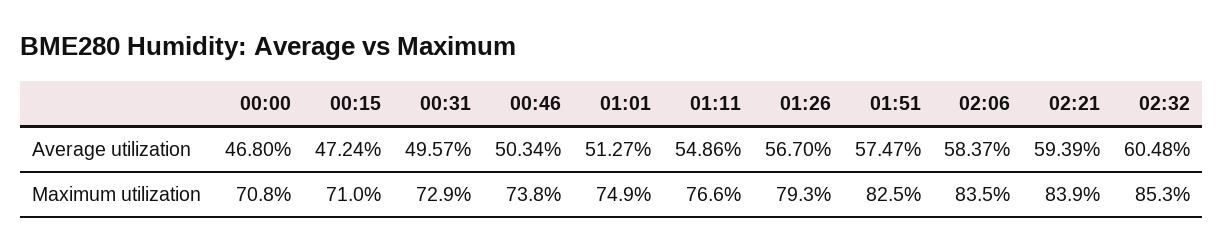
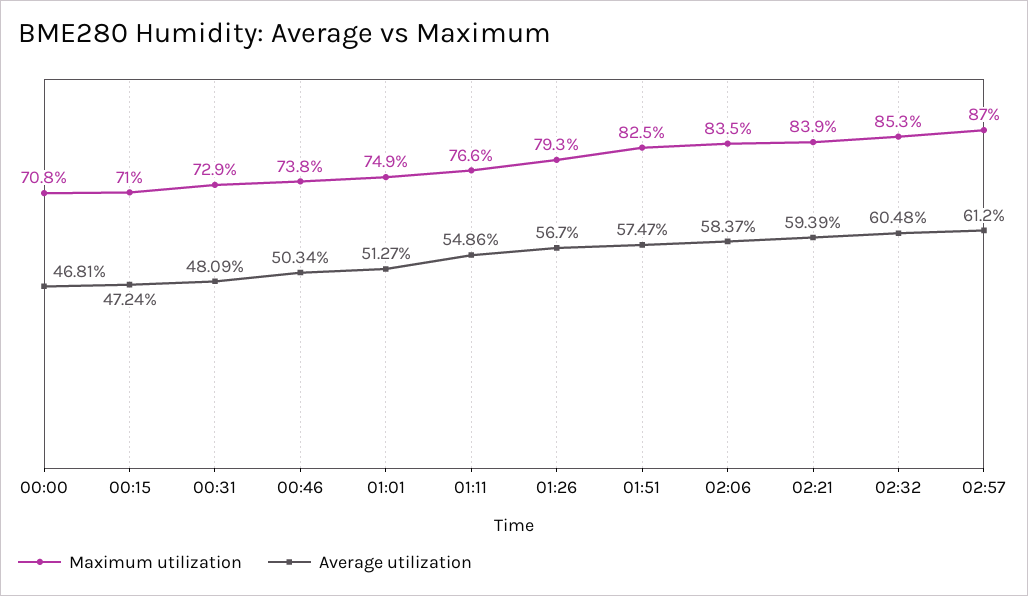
Average utilization, 00:00: 46.8 -> 46.81
Average utilization, 00:31: 49.57 -> 48.09
Maximum utilization, 02:57: none -> 87
Average utilization, 02:57: none -> 61.2

